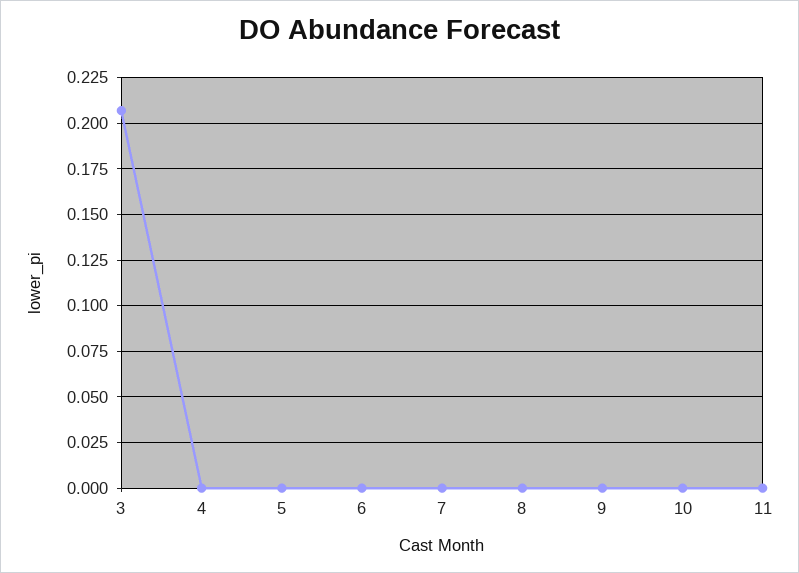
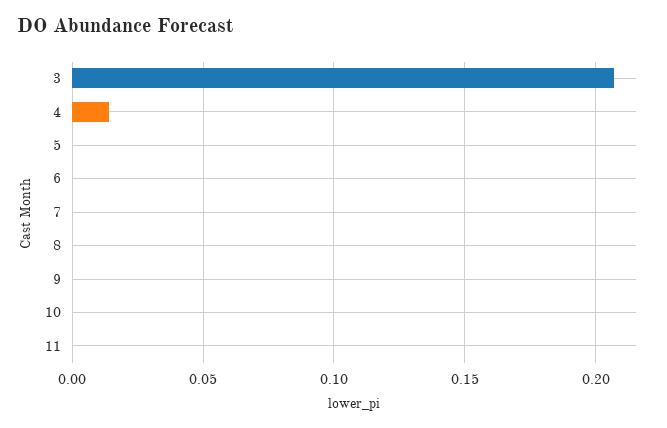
4: 0 -> 0.015

